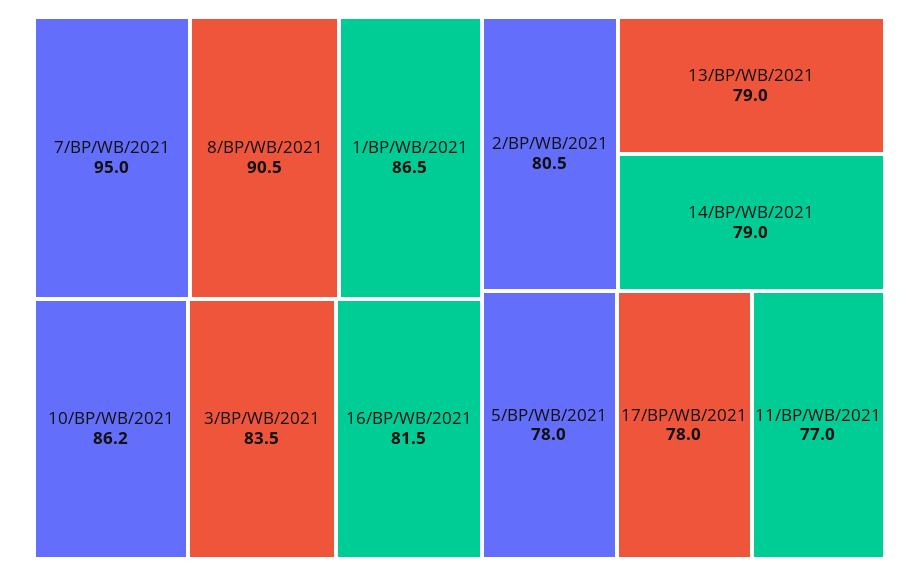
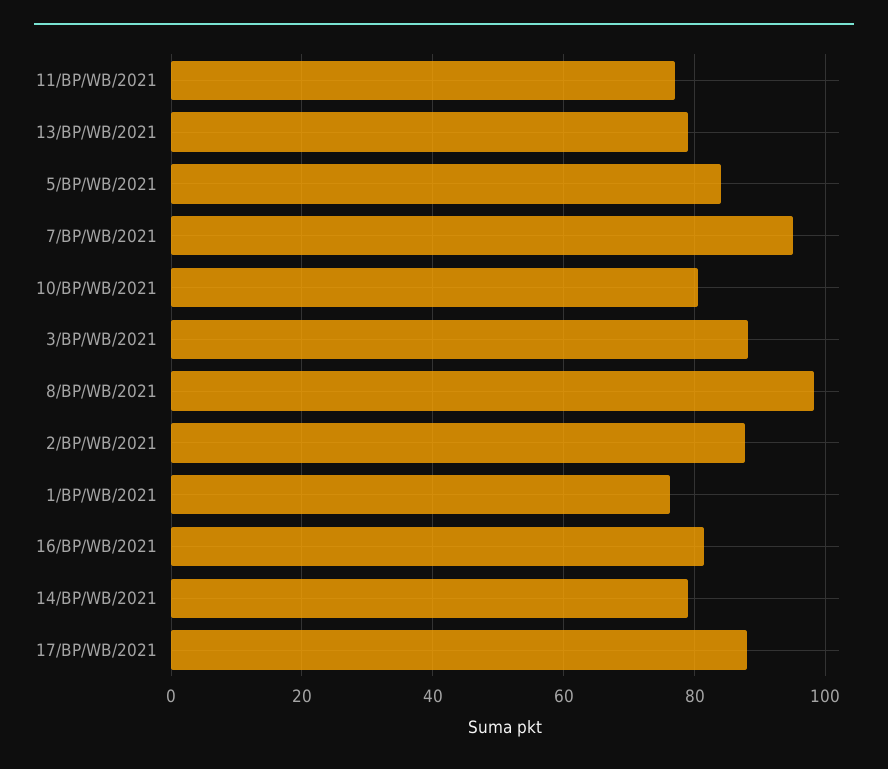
8/BP/WB/2021: 90.5 -> 98
1/BP/WB/2021: 86.5 -> 76
10/BP/WB/2021: 86.2 -> 80
3/BP/WB/2021: 83.5 -> 88
2/BP/WB/2021: 80.5 -> 88
5/BP/WB/2021: 78 -> 84
17/BP/WB/2021: 78 -> 88

